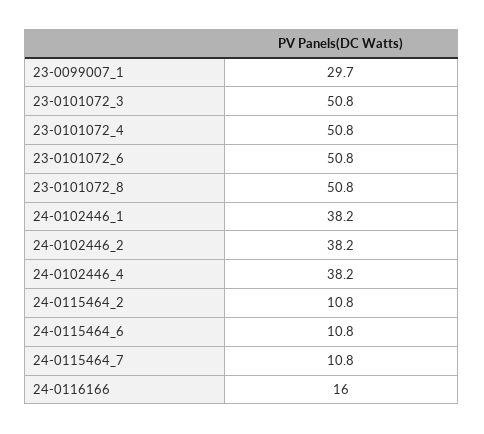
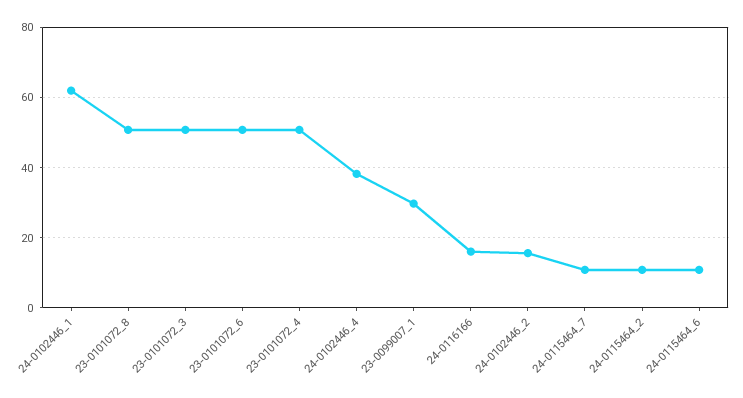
24-0102446_1: 38.2 -> 62
24-0102446_2: 38.2 -> 16

